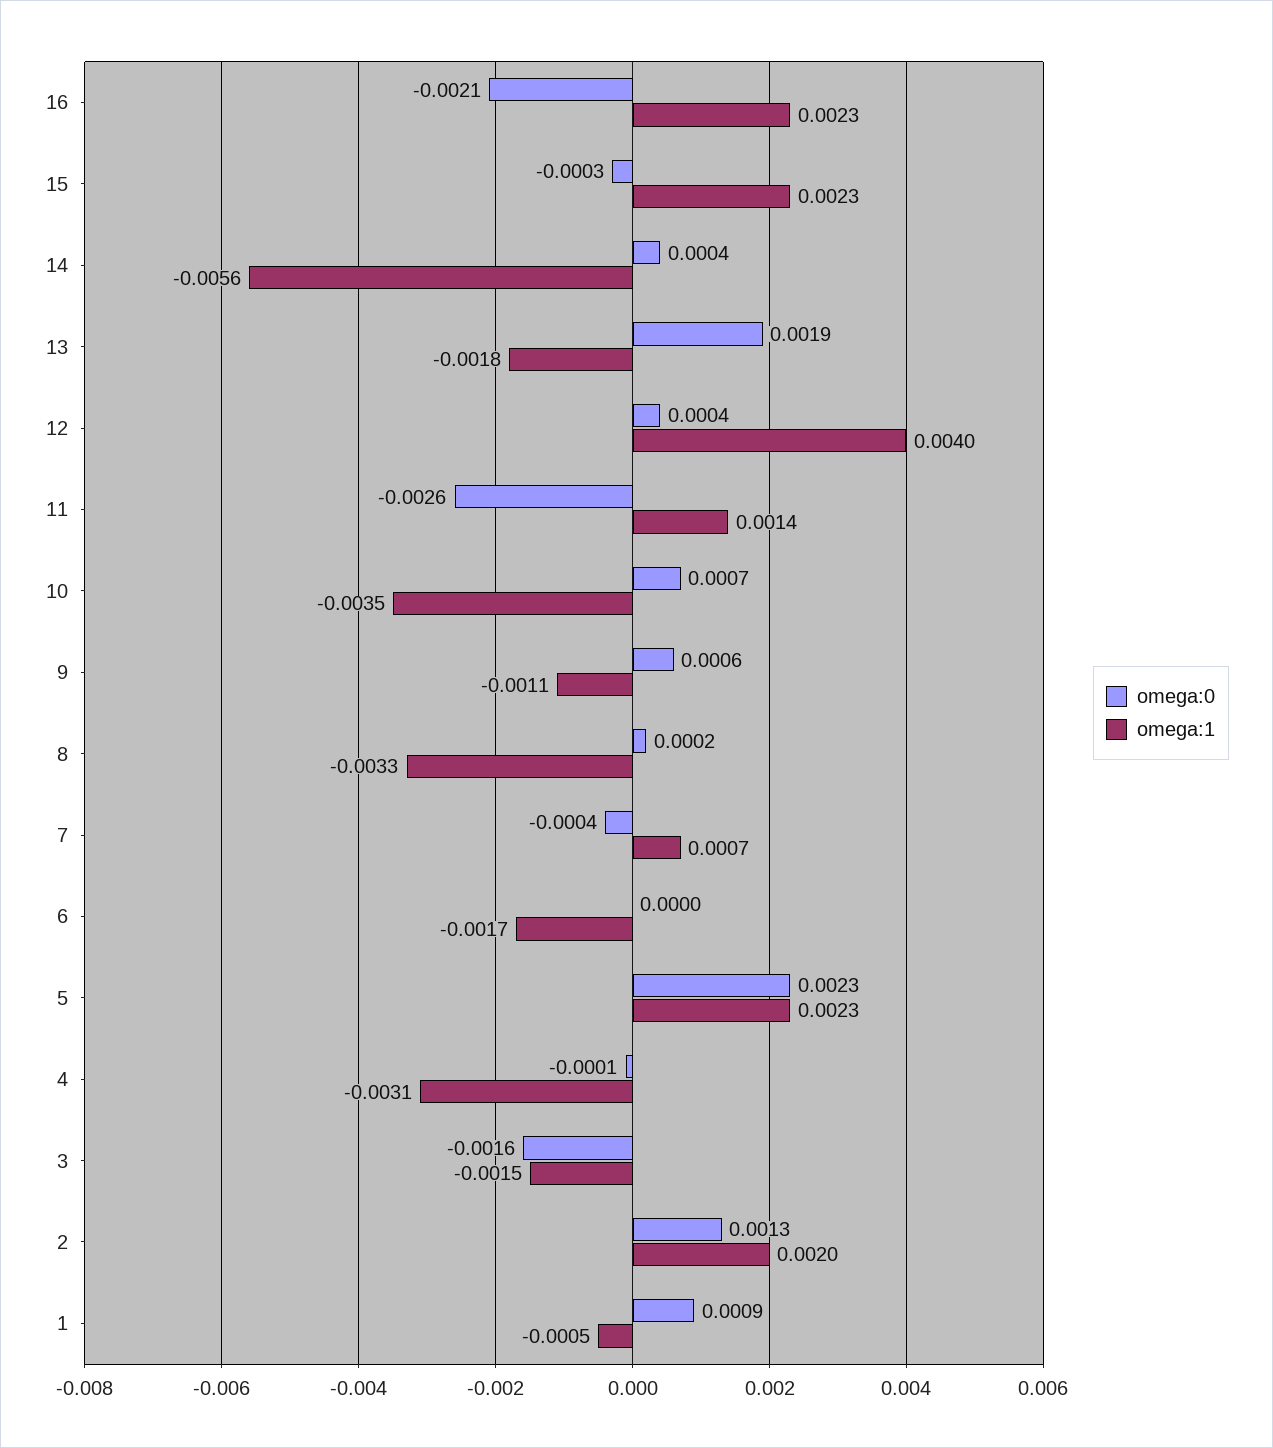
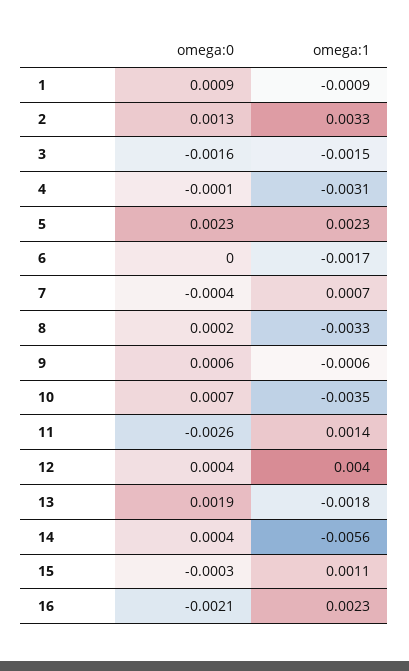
omega:1, 15: 0.0023 -> 0.0011
omega:1, 9: -0.0011 -> -0.0006
omega:1, 2: 0.002 -> 0.0033
omega:1, 1: -0.0005 -> -0.0009

